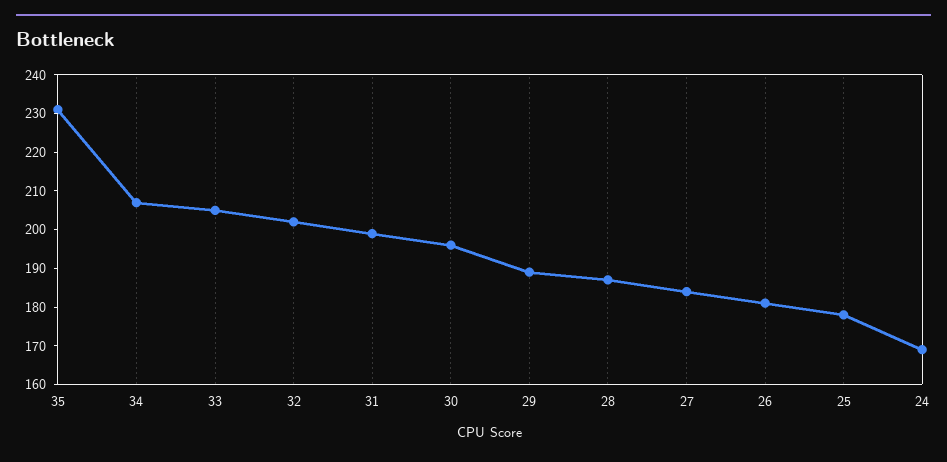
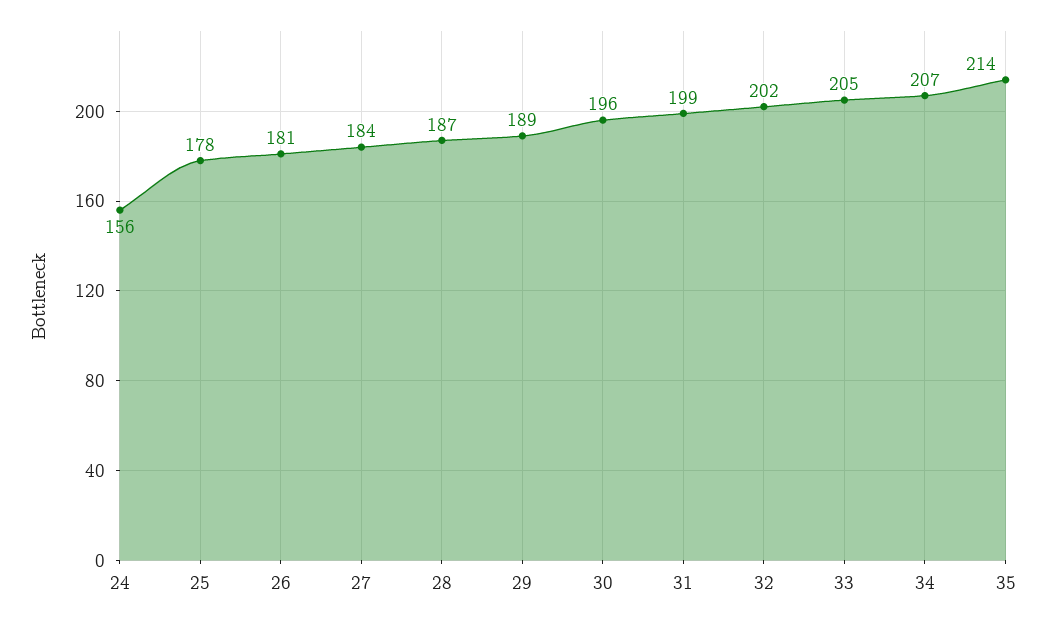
35: 230 -> 214
24: 170 -> 156

